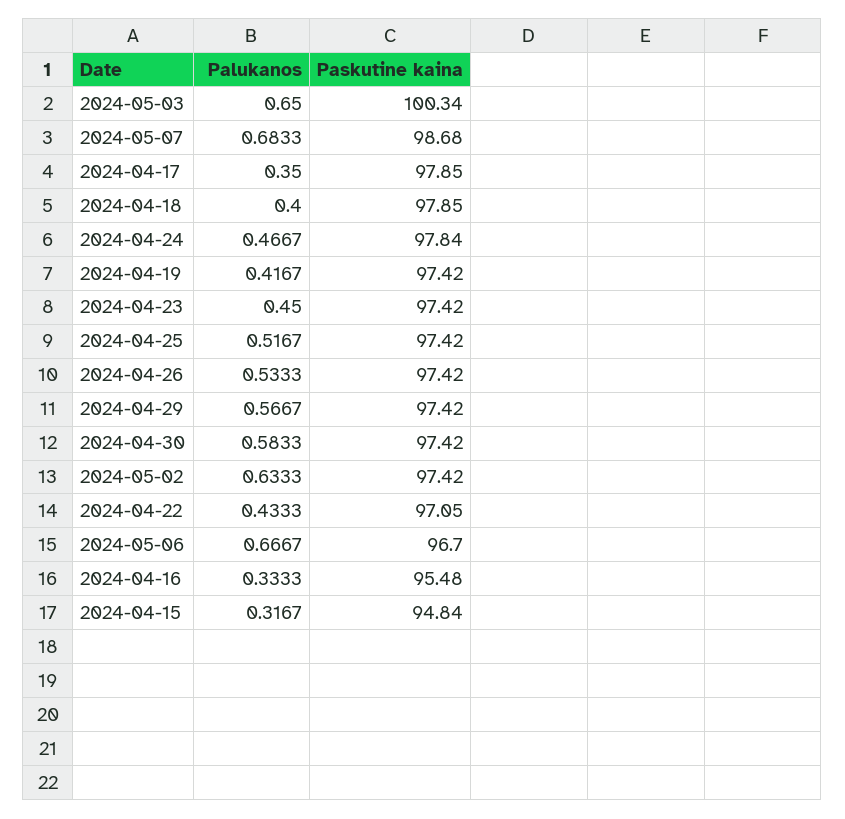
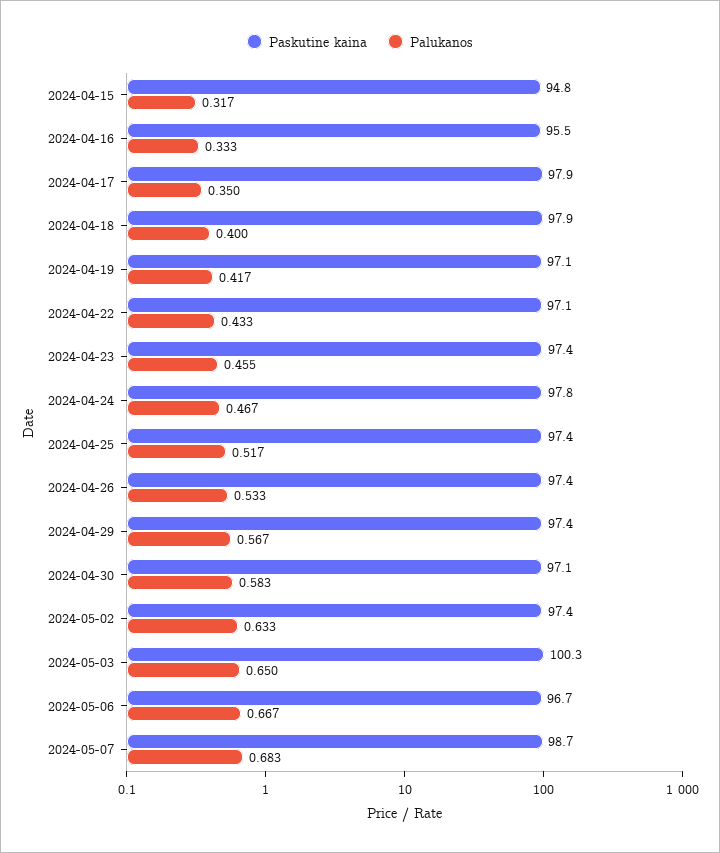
Paskutine kaina, 2024-04-19: 97.42 -> 97.1
Palukanos, 2024-04-23: 0.45 -> 0.455
Paskutine kaina, 2024-04-30: 97.42 -> 97.1

